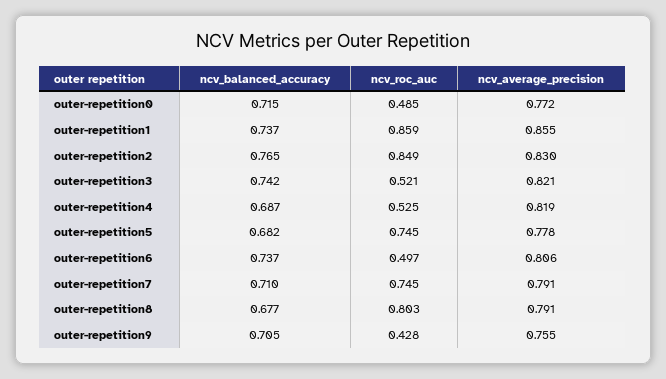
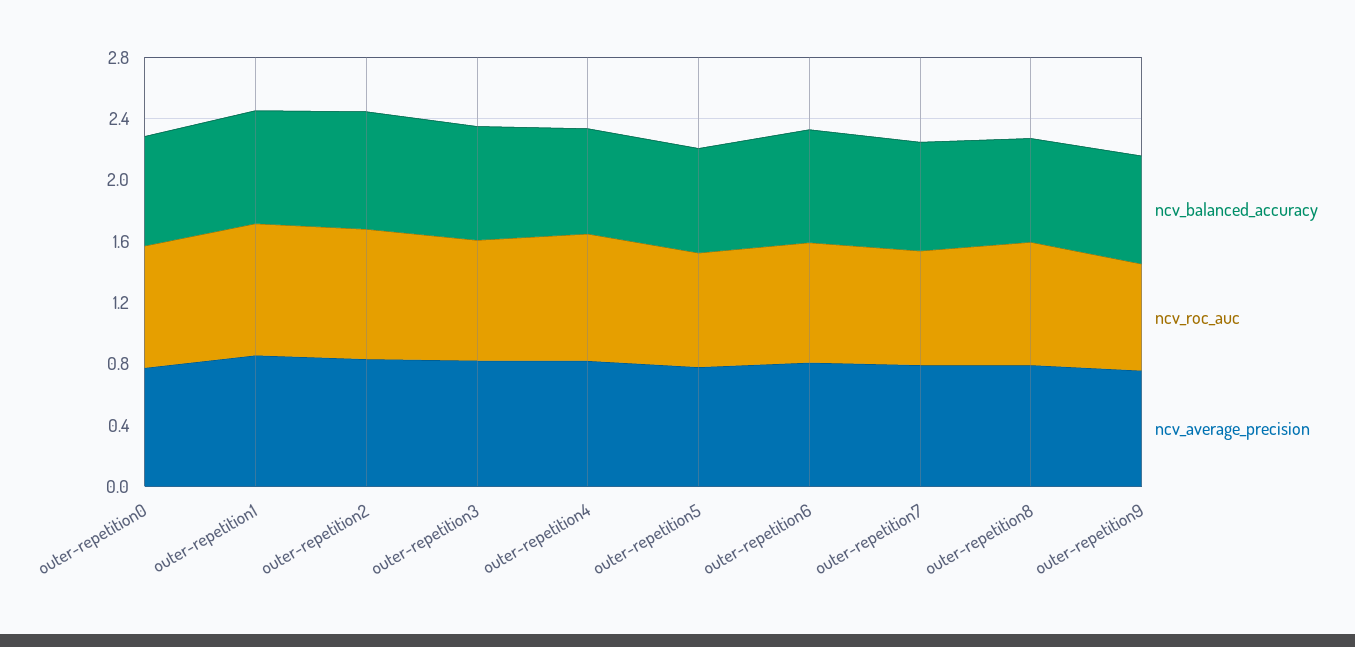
ncv_roc_auc, outer-repetition0: 0.485 -> 0.8
ncv_roc_auc, outer-repetition3: 0.521 -> 0.8
ncv_roc_auc, outer-repetition4: 0.525 -> 0.8
ncv_roc_auc, outer-repetition6: 0.497 -> 0.8
ncv_roc_auc, outer-repetition9: 0.428 -> 0.7

